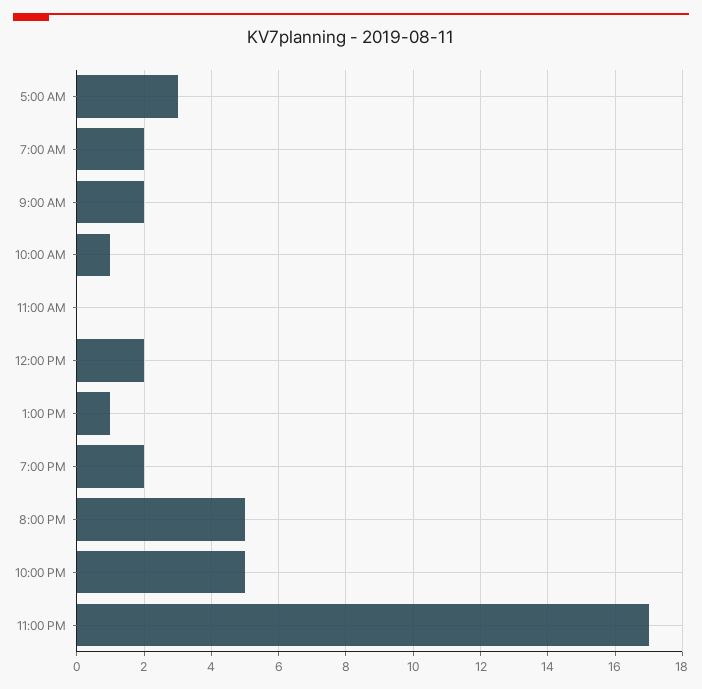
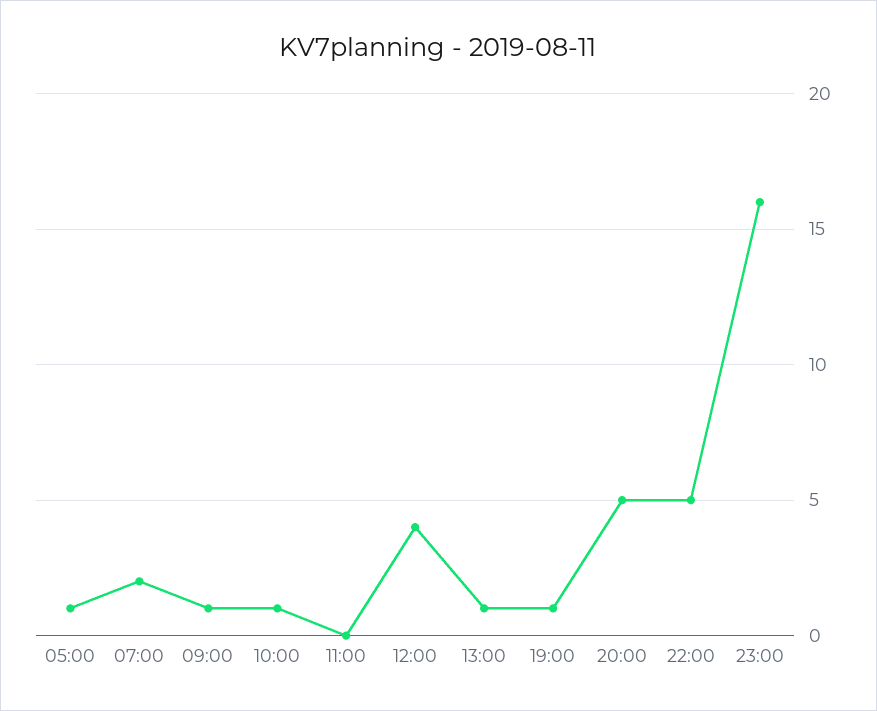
5:00 AM: 3 -> 1
9:00 AM: 2 -> 1
12:00 PM: 2 -> 4
7:00 PM: 2 -> 1
11:00 PM: 17 -> 16

